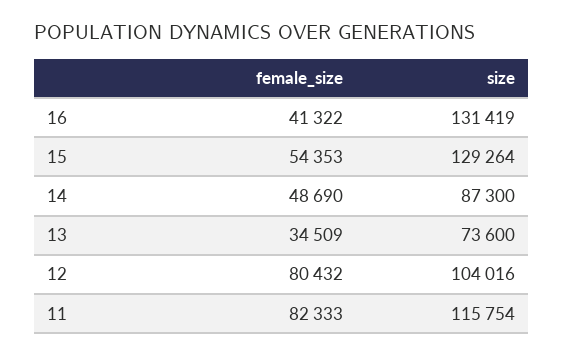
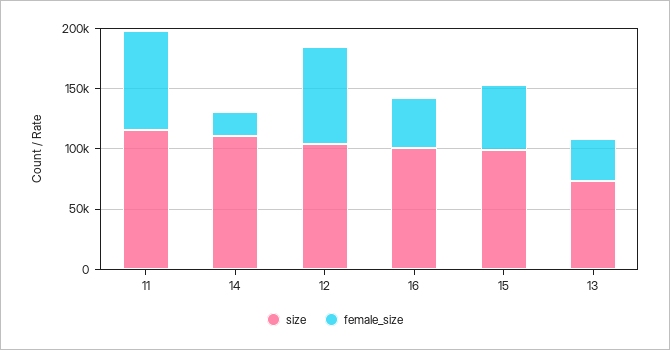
size, 16: 131419 -> 100000
size, 15: 129264 -> 100000
female_size, 14: 48690 -> 20000
size, 14: 87300 -> 110000

